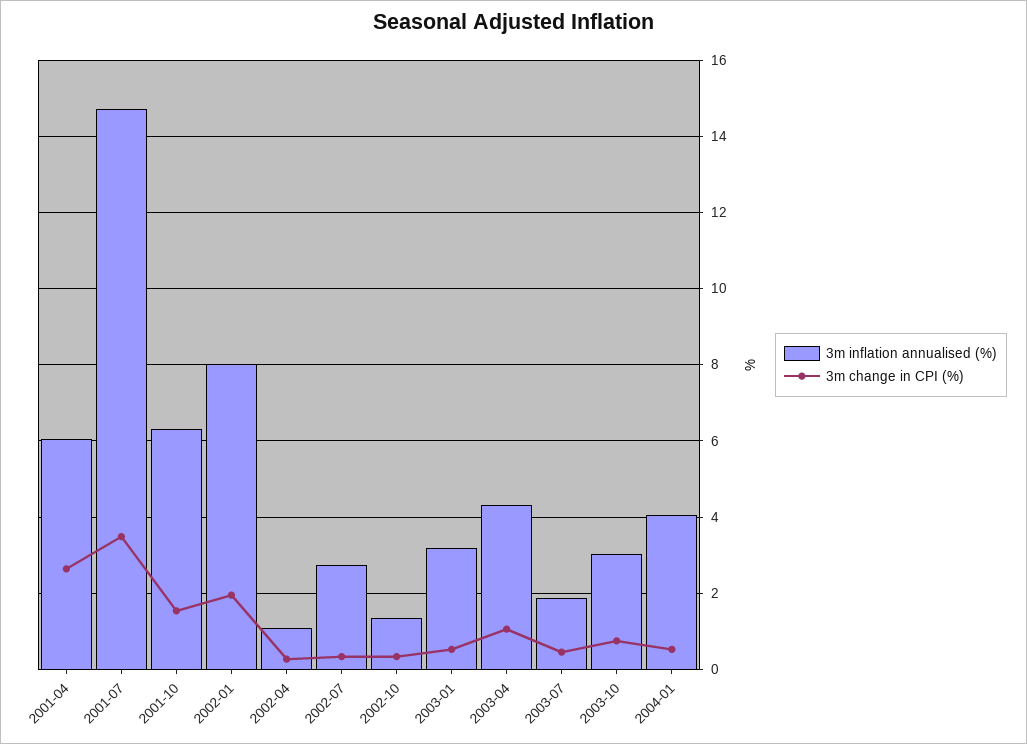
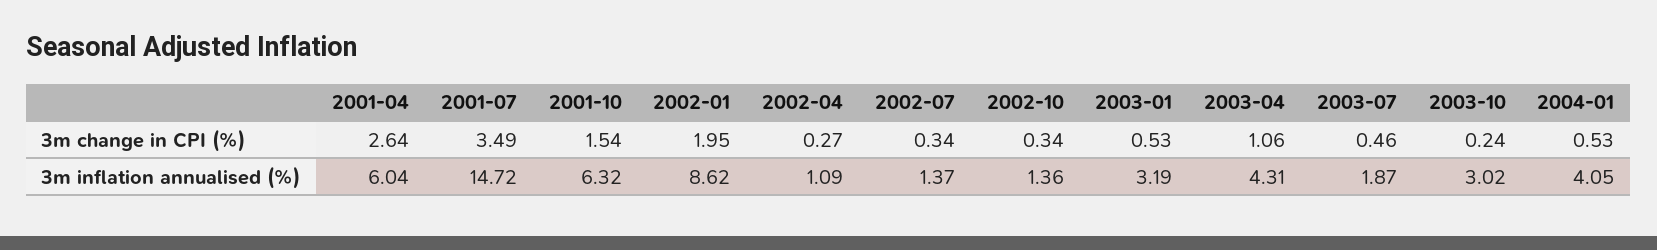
3m inflation annualised (%), 2002-01: 8 -> 8.62
3m inflation annualised (%), 2002-07: 2.8 -> 1.37
3m change in CPI (%), 2003-10: 0.8 -> 0.24

